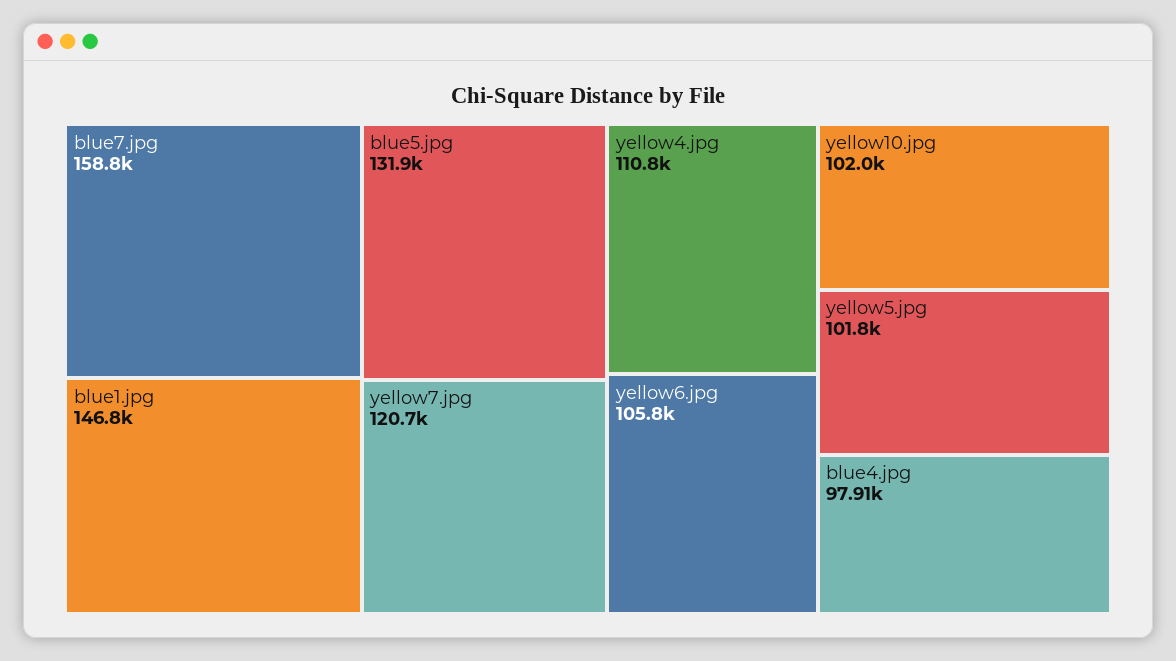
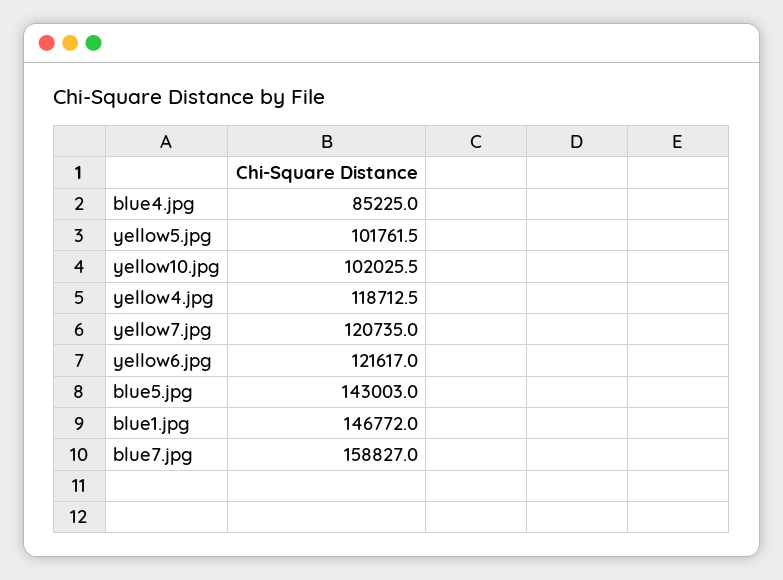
blue5.jpg: 131900 -> 143003
yellow4.jpg: 110800 -> 118712.5
yellow6.jpg: 105800 -> 121617
blue4.jpg: 97910 -> 85225

